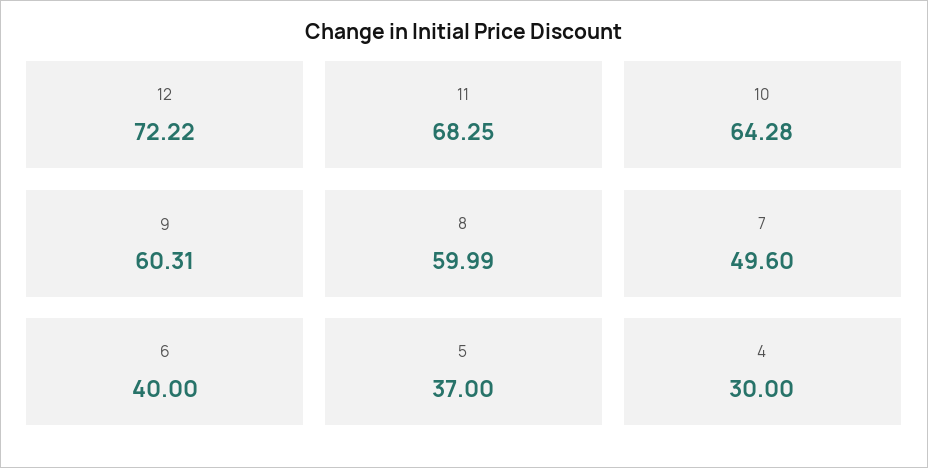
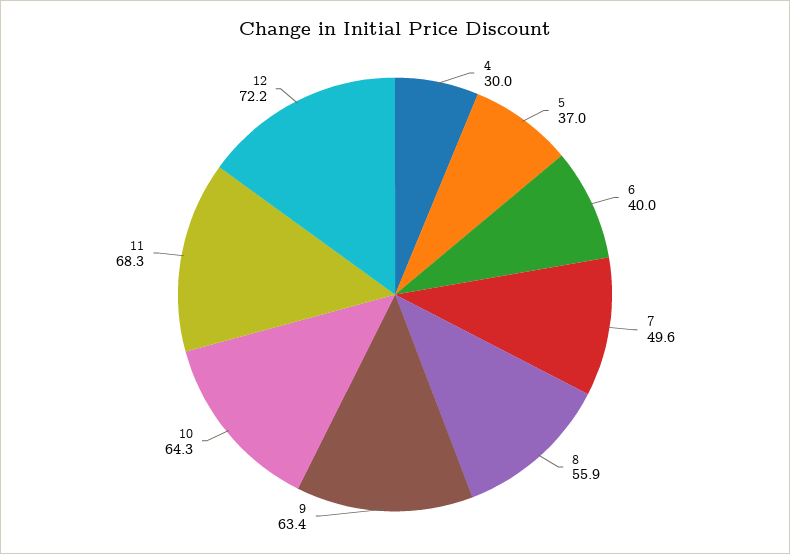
9: 60.31 -> 63.4
8: 59.99 -> 55.9

